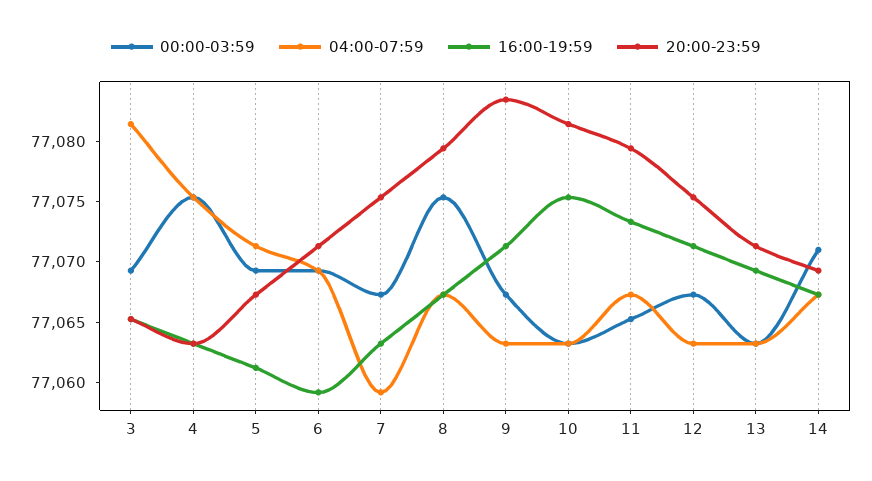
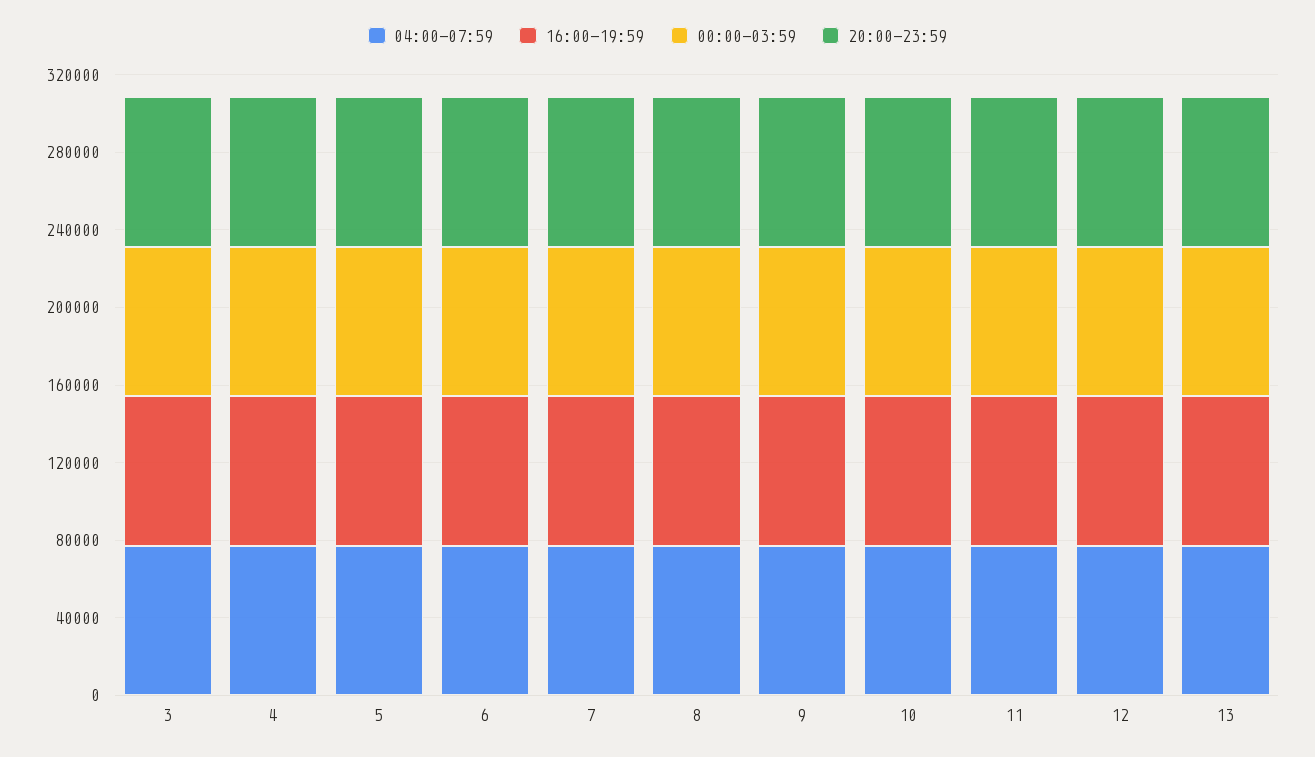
00:00-03:59, 14: 77071 -> none
04:00-07:59, 14: 77067 -> none
16:00-19:59, 14: 77067 -> none
20:00-23:59, 14: 77069 -> none

